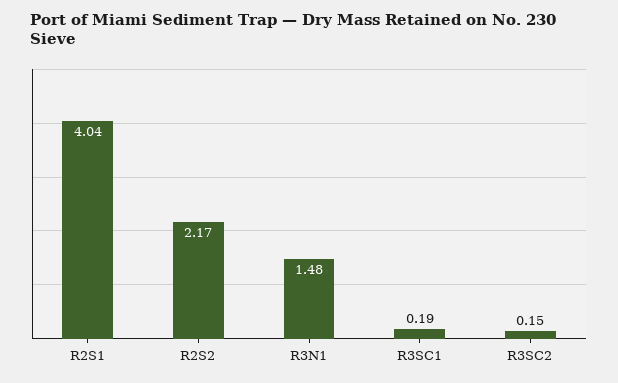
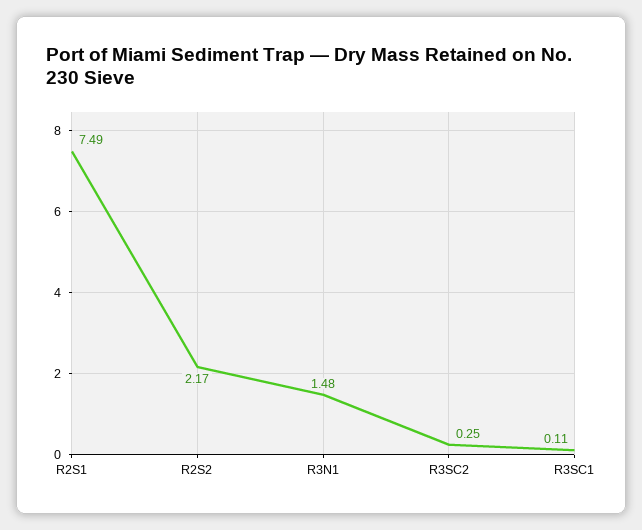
R2S1: 4.04 -> 7.49
R3SC1: 0.19 -> 0.11
R3SC2: 0.15 -> 0.25

